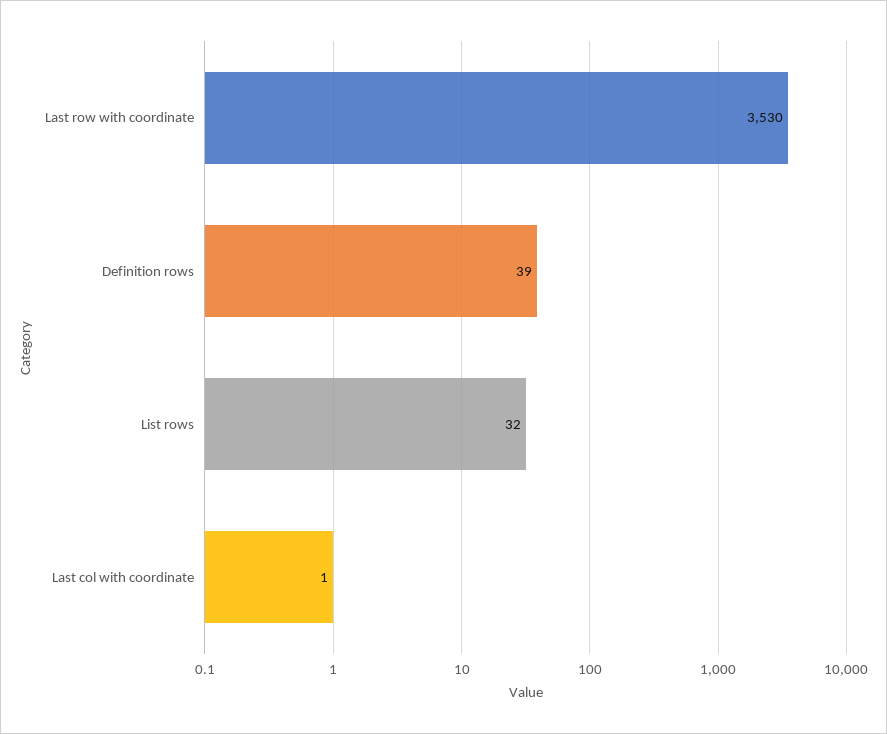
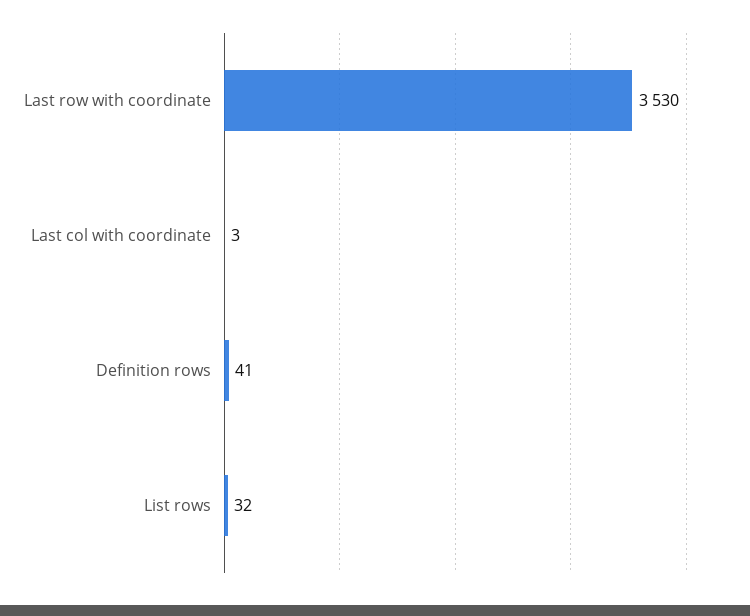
Definition rows: 39 -> 41
Last col with coordinate: 1 -> 3

